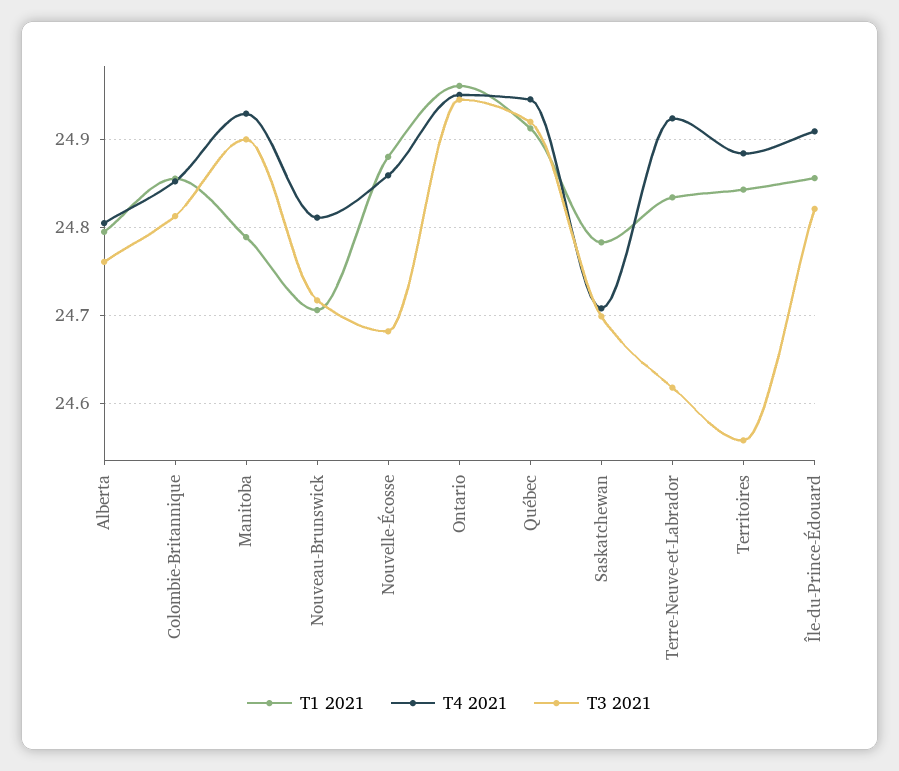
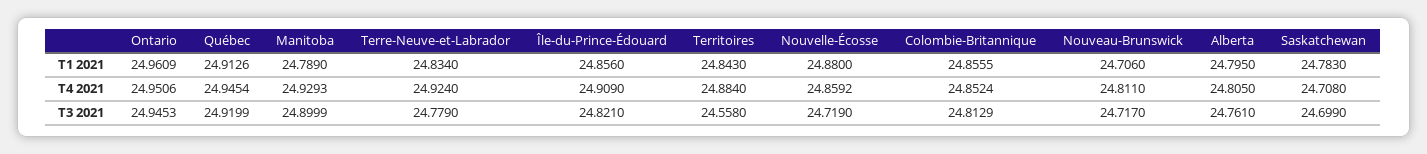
T3 2021, Nouvelle-Écosse: 24.68 -> 24.719
T3 2021, Terre-Neuve-et-Labrador: 24.62 -> 24.779

